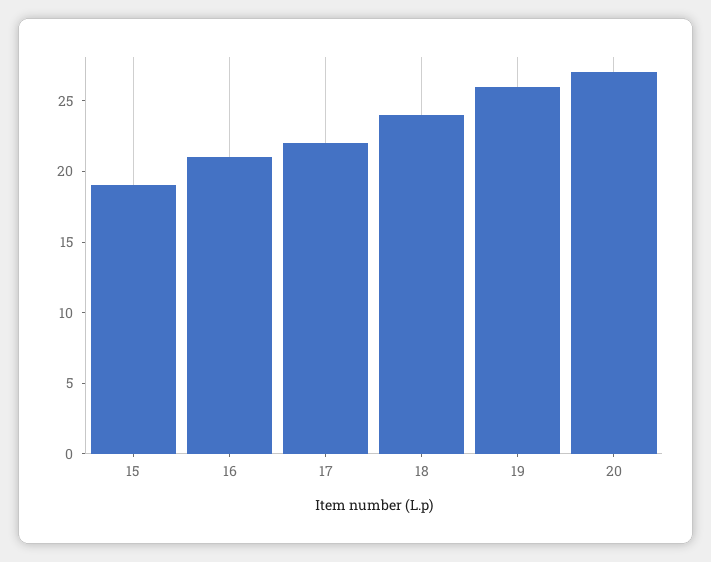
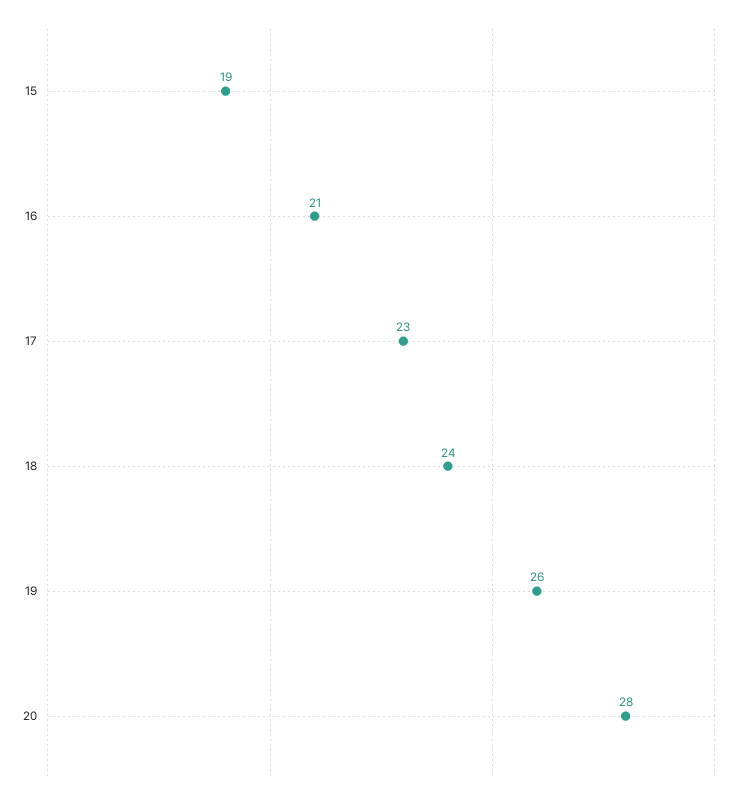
17: 22 -> 23
20: 27 -> 28

